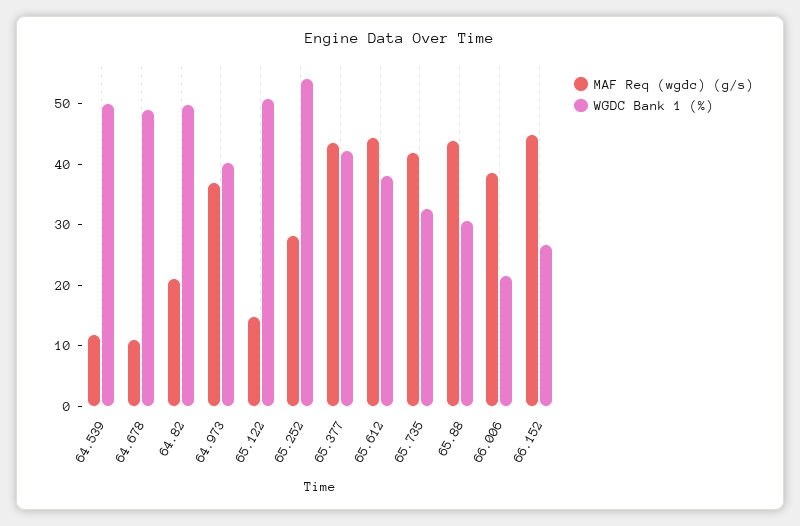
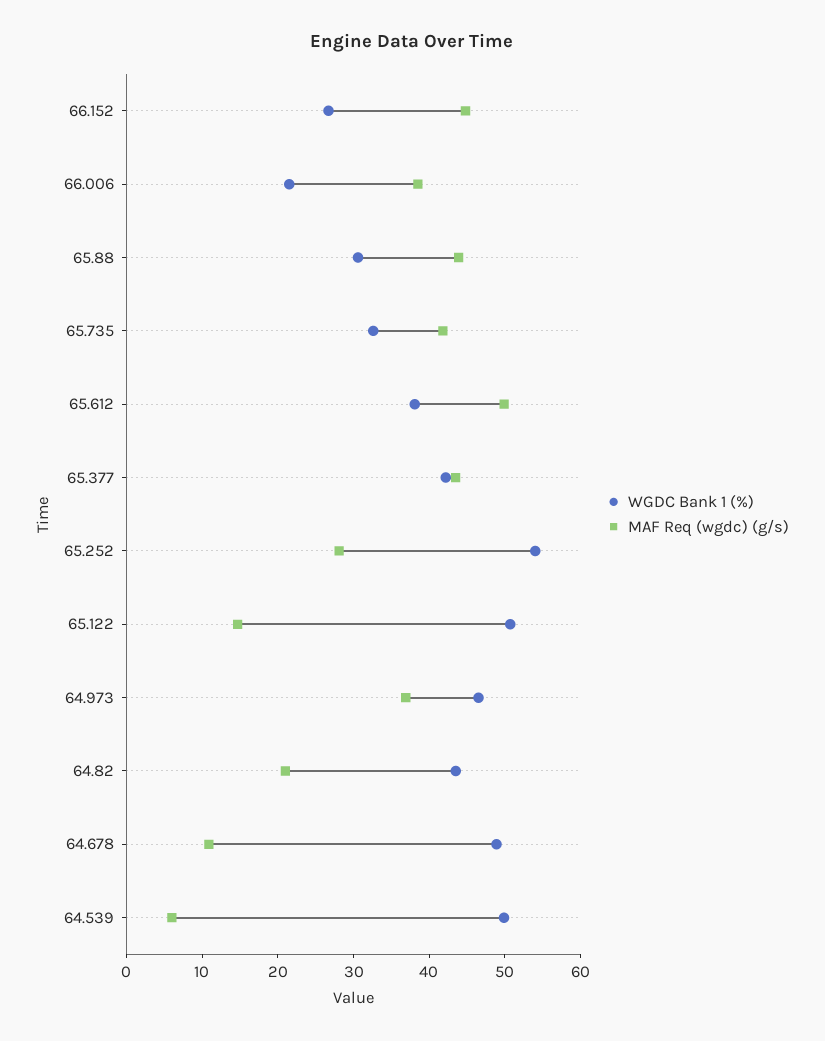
MAF Req (wgdc) (g/s), 64.539: 12 -> 6
WGDC Bank 1 (%), 64.82: 50 -> 44
WGDC Bank 1 (%), 64.973: 40 -> 46
MAF Req (wgdc) (g/s), 65.612: 44 -> 50

